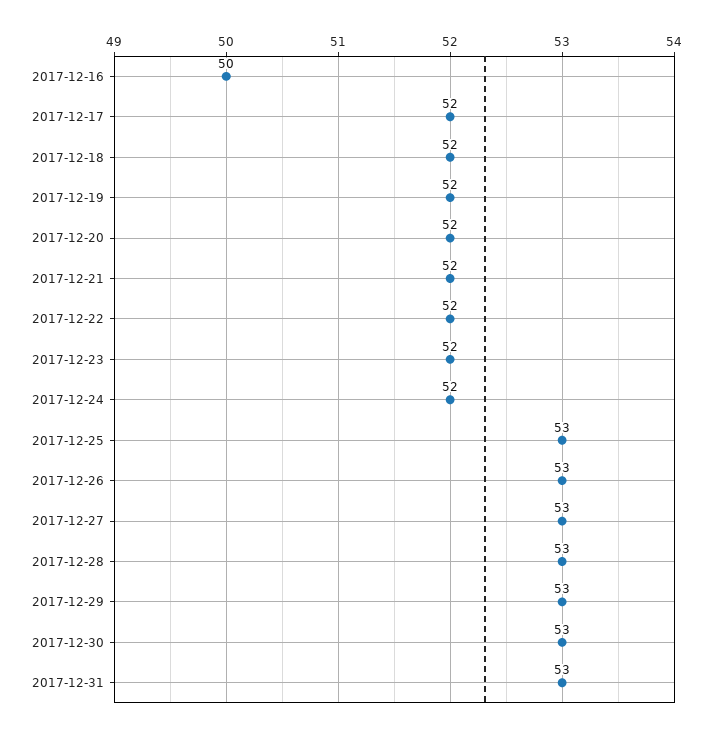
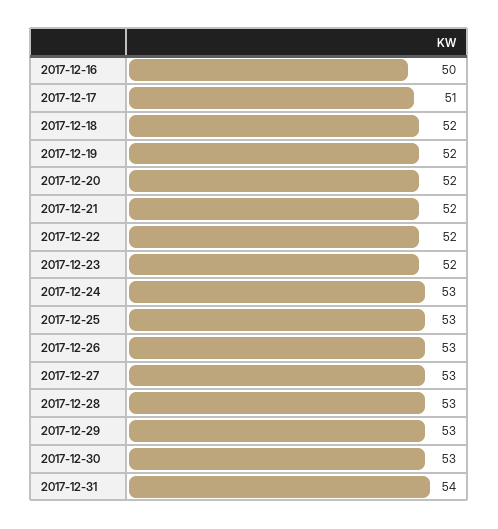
2017-12-17: 52 -> 51
2017-12-24: 52 -> 53
2017-12-31: 53 -> 54

